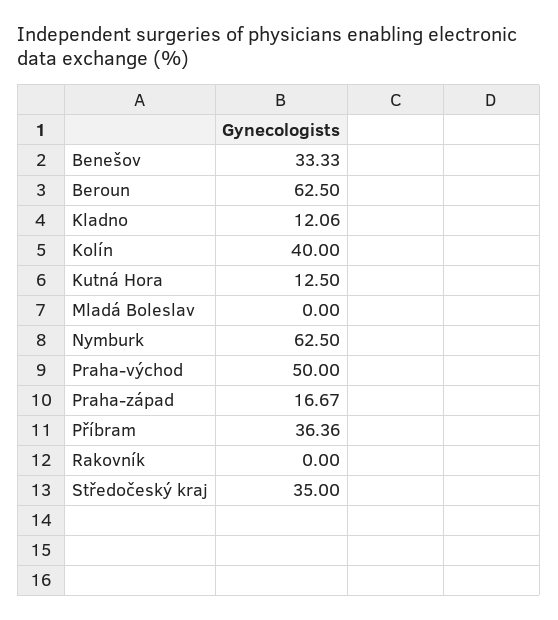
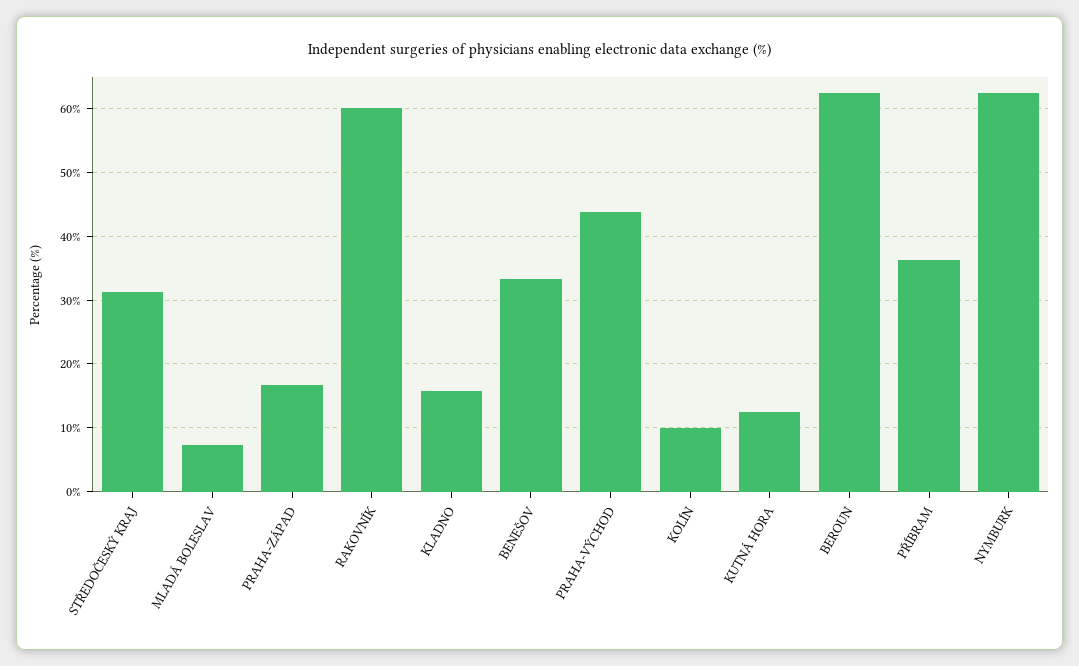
Kladno: 12.06 -> 16
Kolín: 40 -> 10
Mladá Boleslav: 0 -> 7
Praha-východ: 50 -> 44
Rakovník: 0 -> 60
Středočeský kraj: 35 -> 31

